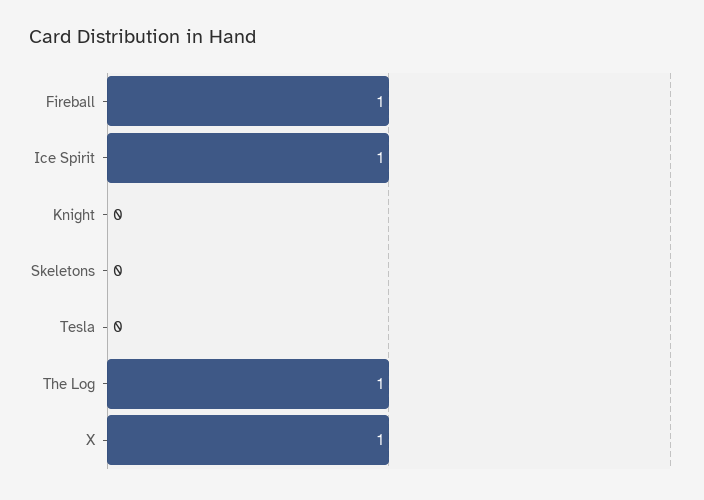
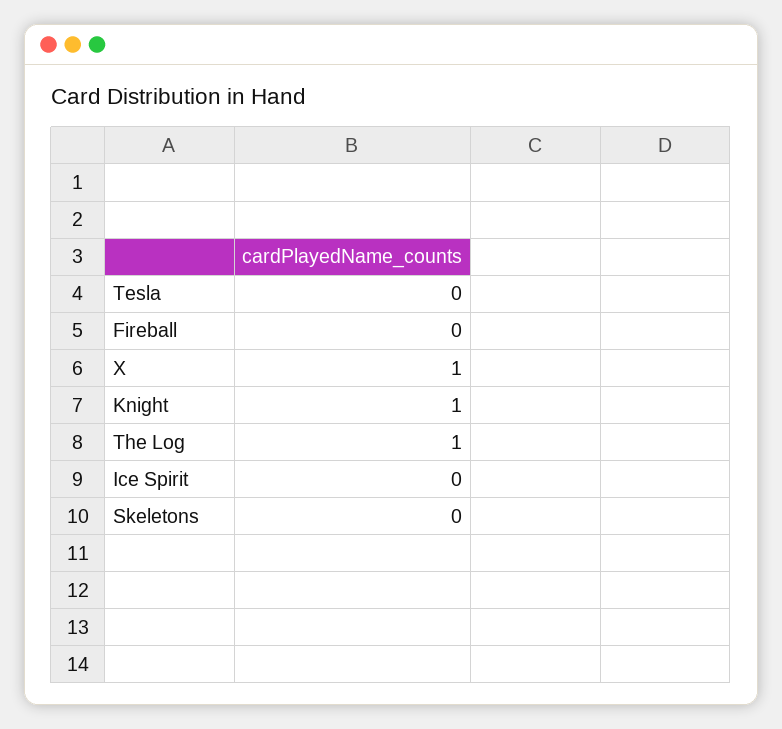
Fireball: 1 -> 0
Ice Spirit: 1 -> 0
Knight: 0 -> 1

